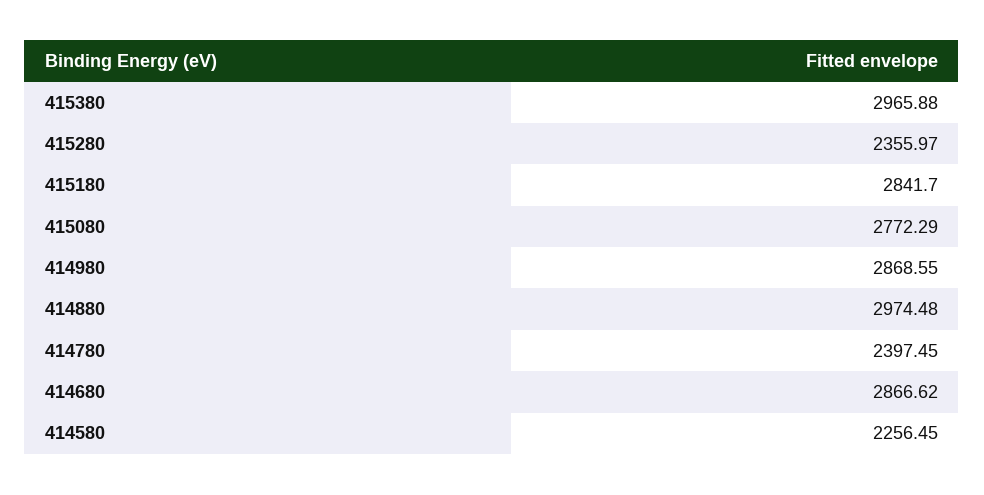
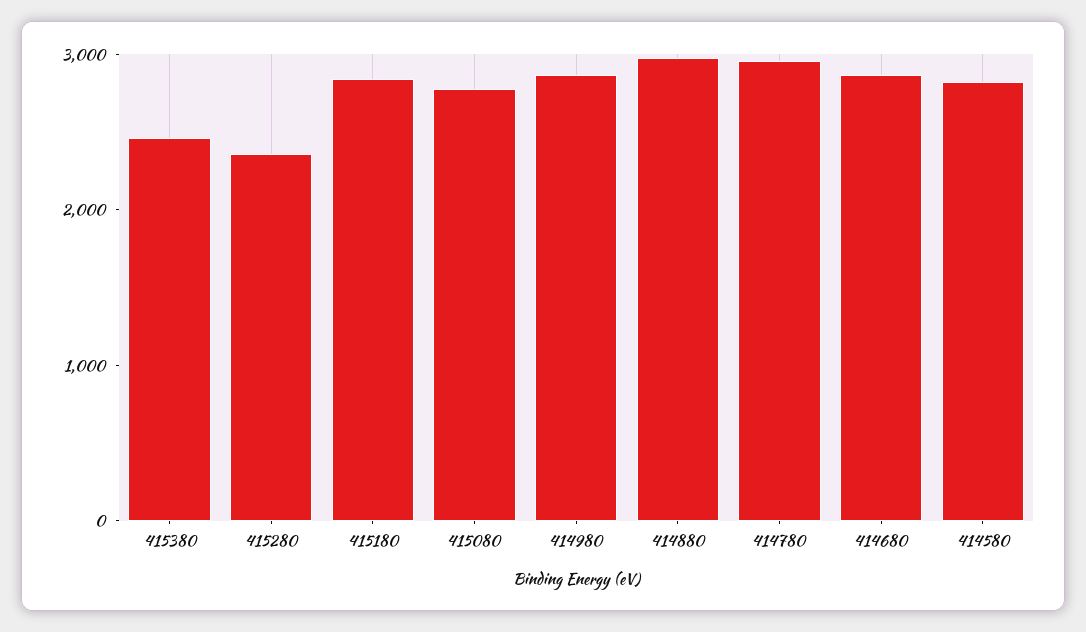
415380: 2965.88 -> 2400
414780: 2397.45 -> 3000
414580: 2256.45 -> 2800

